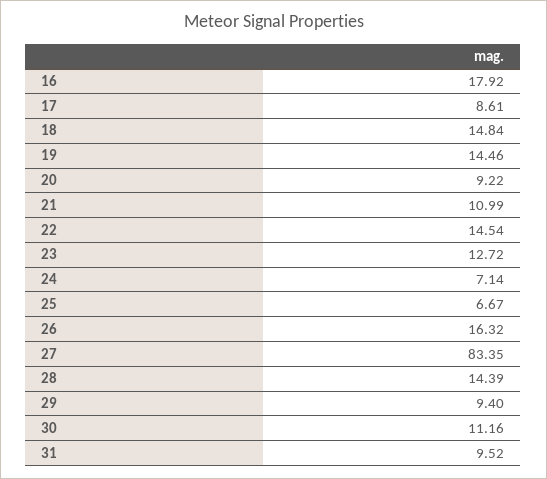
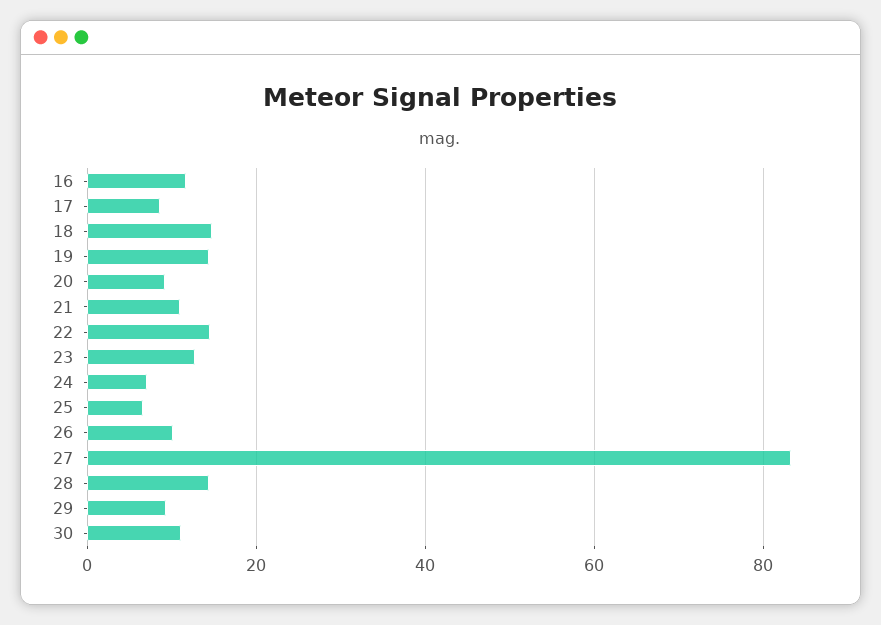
16: 17.92 -> 12
26: 16.32 -> 10
31: 9.52 -> none

